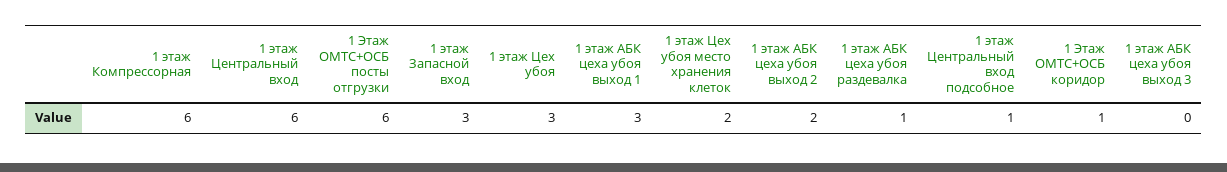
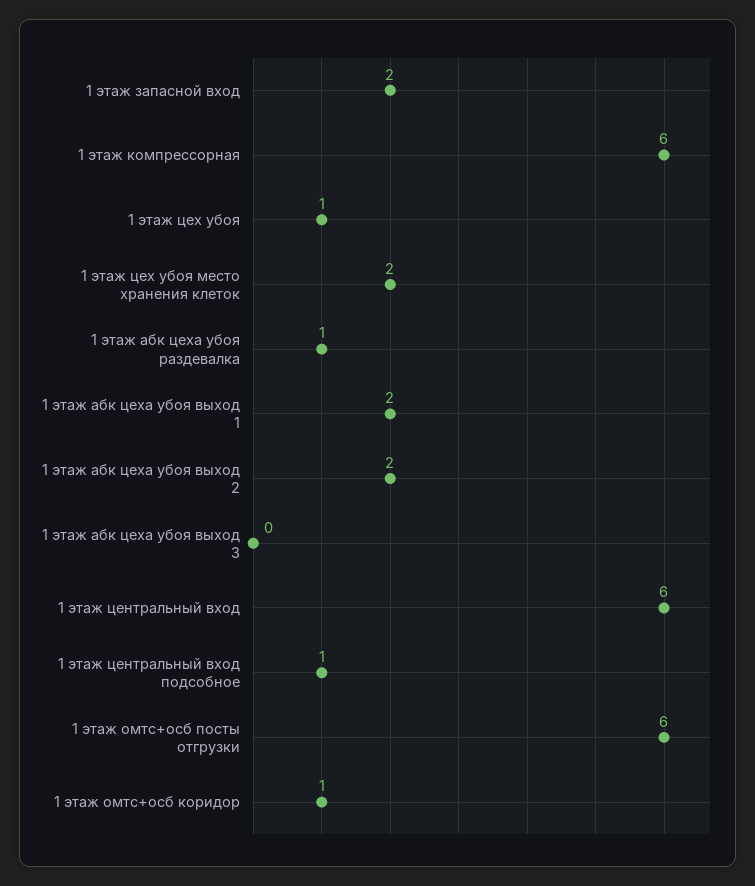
1 этаж Запасной вход: 3 -> 2
1 этаж Цех убоя: 3 -> 1
1 этаж АБК цеха убоя выход 1: 3 -> 2

